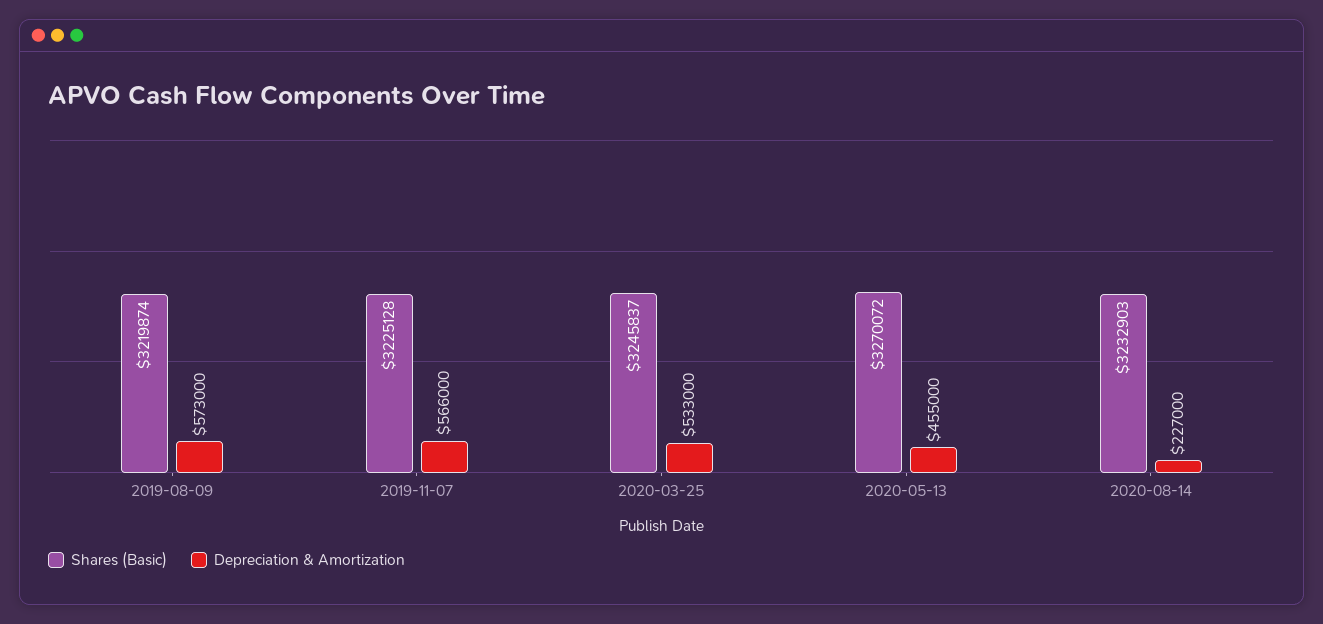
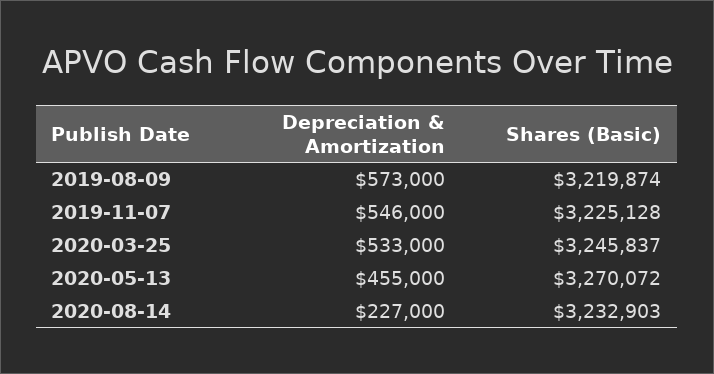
Depreciation & Amortization, 2019-11-07: 566000 -> 546000

